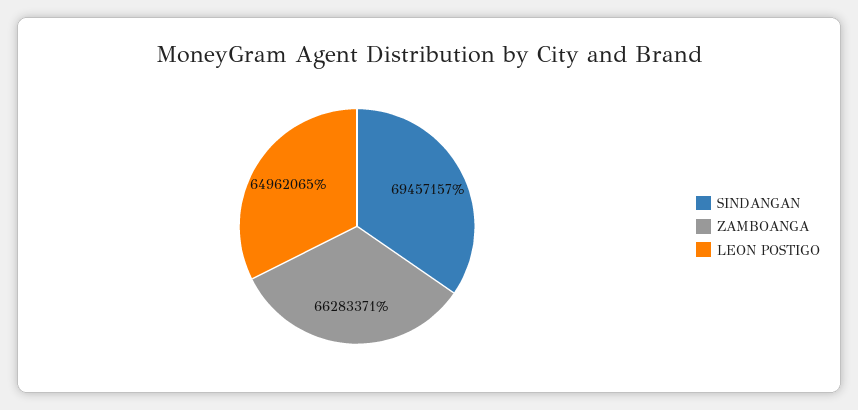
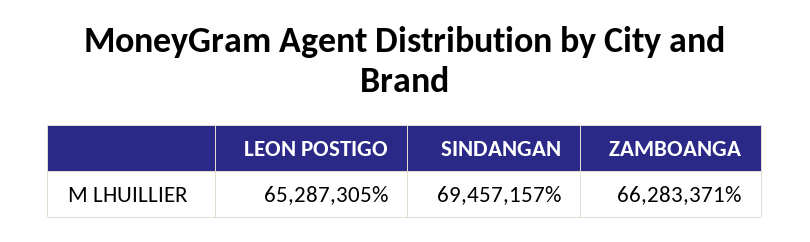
LEON POSTIGO: 64962065 -> 65287305

